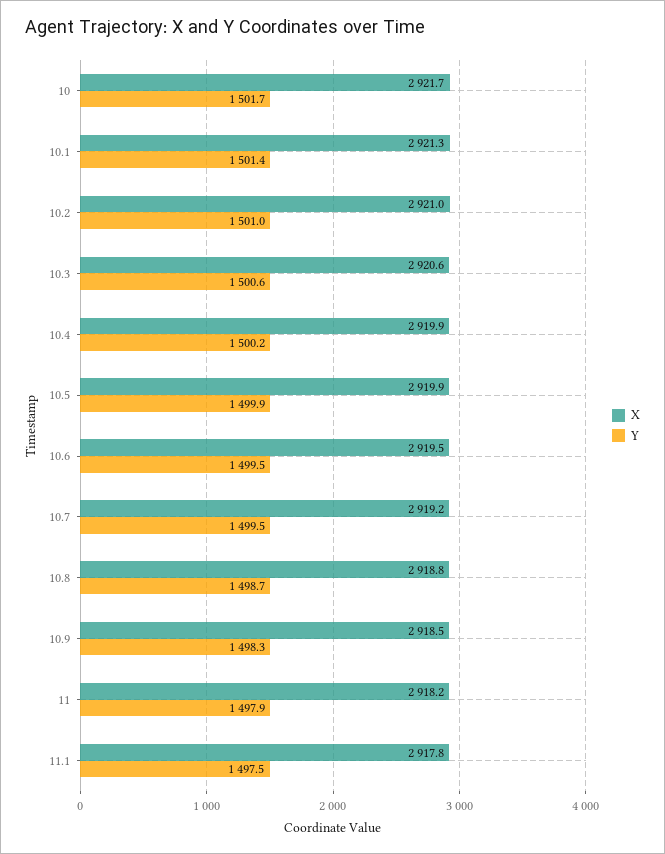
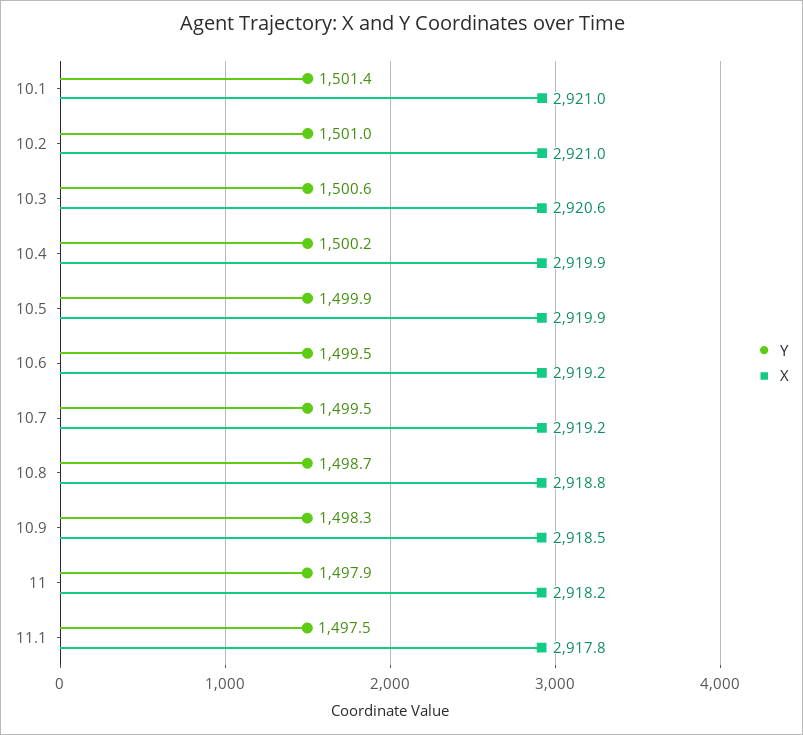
X, 10: 2921.7 -> none
Y, 10: 1501.7 -> none
X, 10.1: 2921.3 -> 2921
X, 10.6: 2919.5 -> 2919.2

